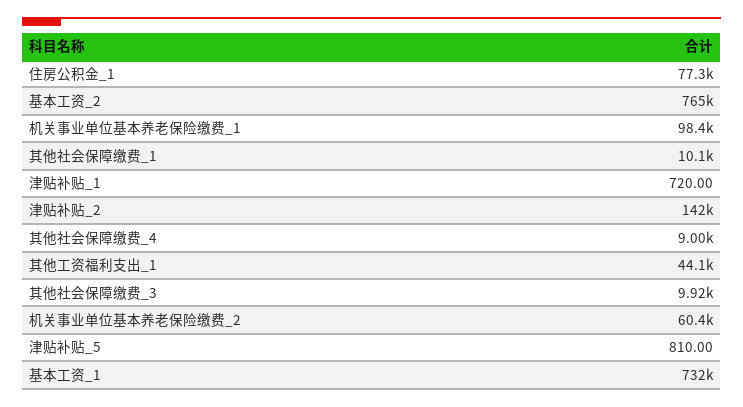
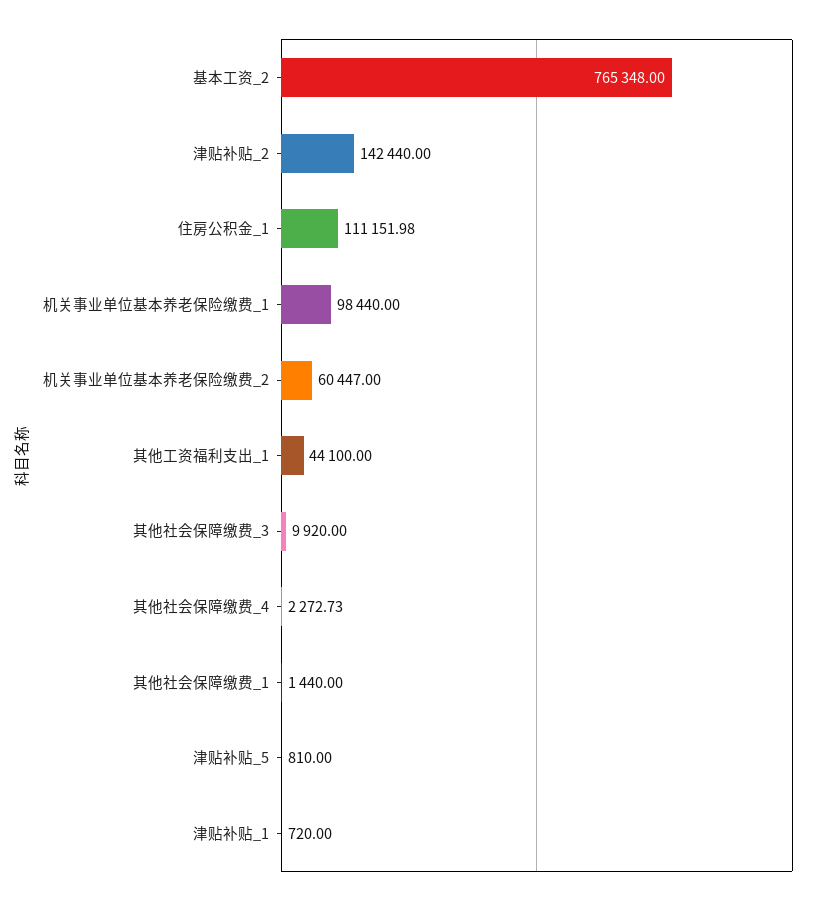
住房公积金_1: 77300 -> 111151.98
其他社会保障缴费_1: 10100 -> 1440
其他社会保障缴费_4: 9000 -> 2272.73
基本工资_1: 732000 -> none

